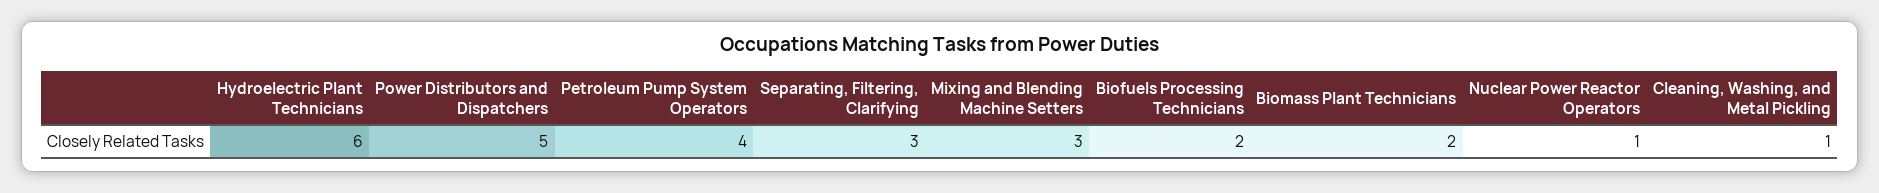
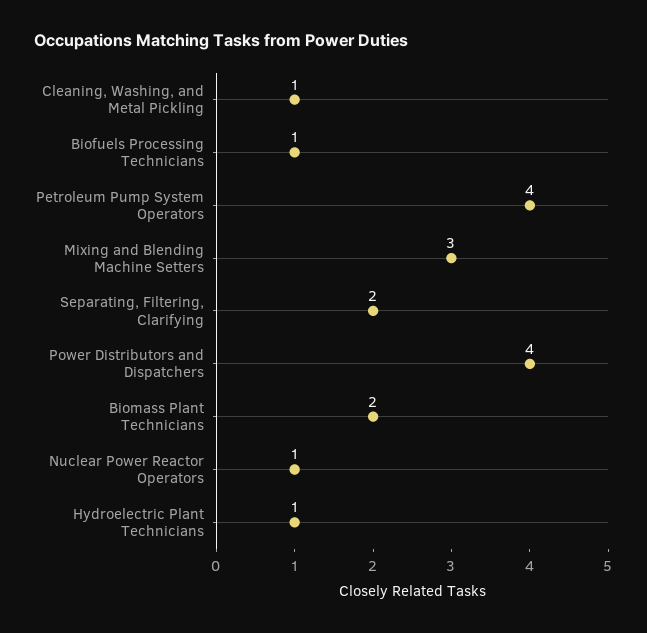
Hydroelectric Plant Technicians: 6 -> 1
Power Distributors and Dispatchers: 5 -> 4
Separating, Filtering, Clarifying: 3 -> 2
Biofuels Processing Technicians: 2 -> 1

